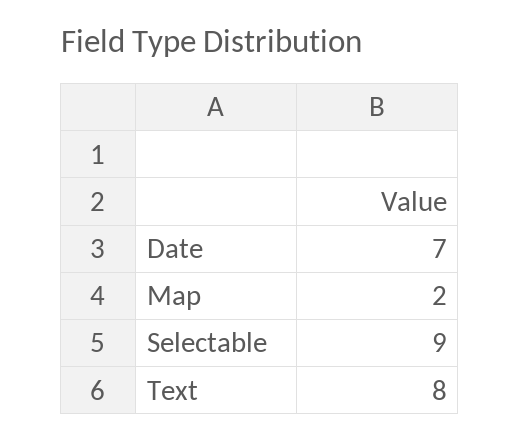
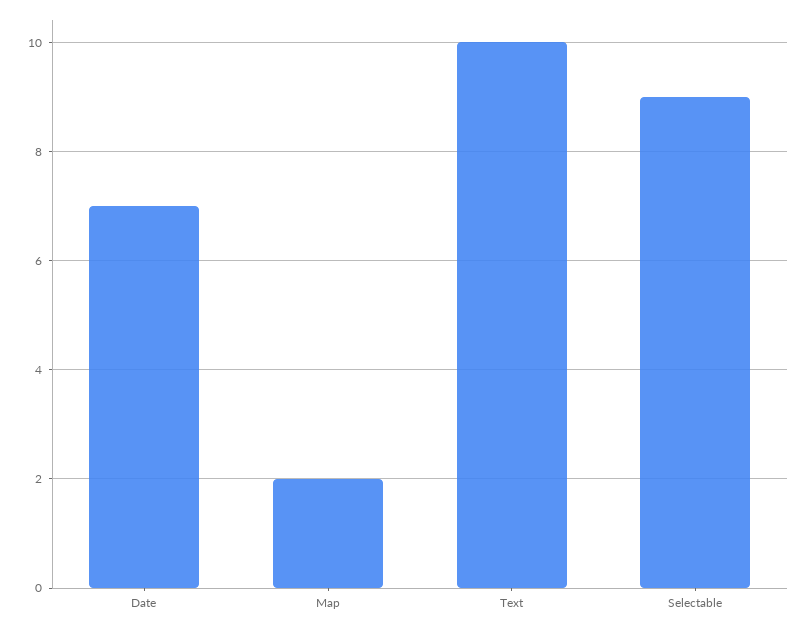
Text: 8 -> 10

